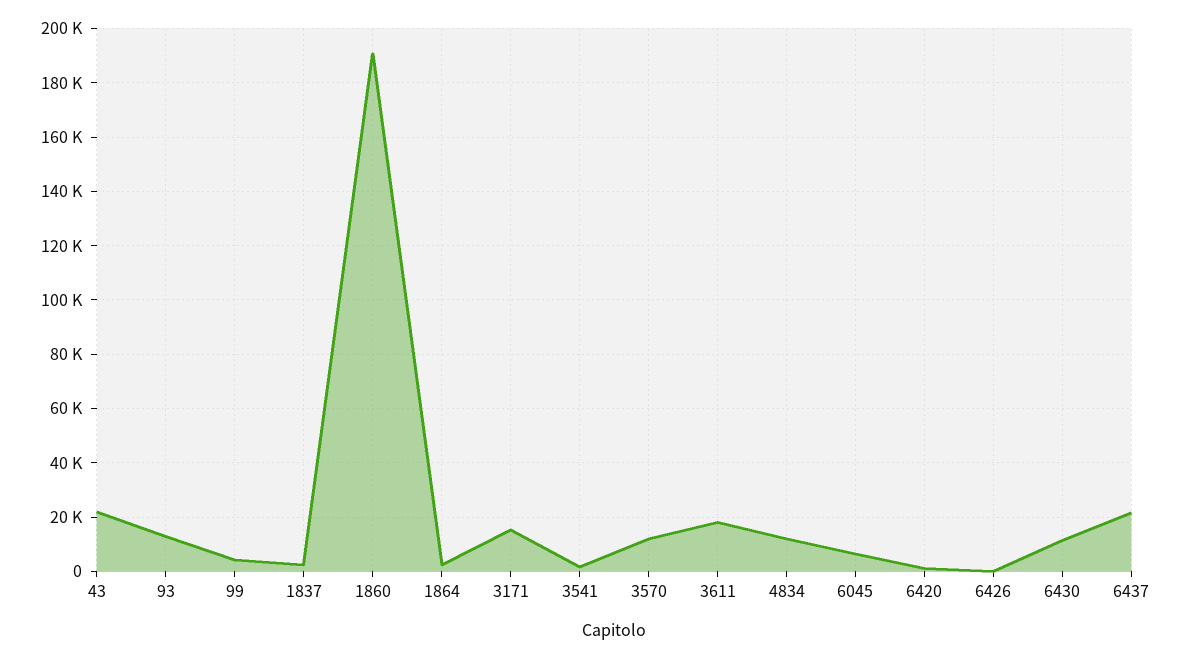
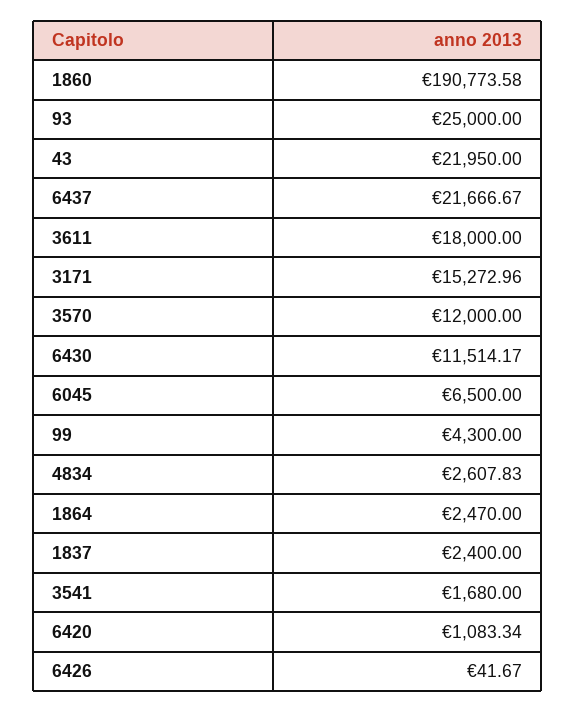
93: 12500 -> 25000
4834: 12500 -> 2607.83

